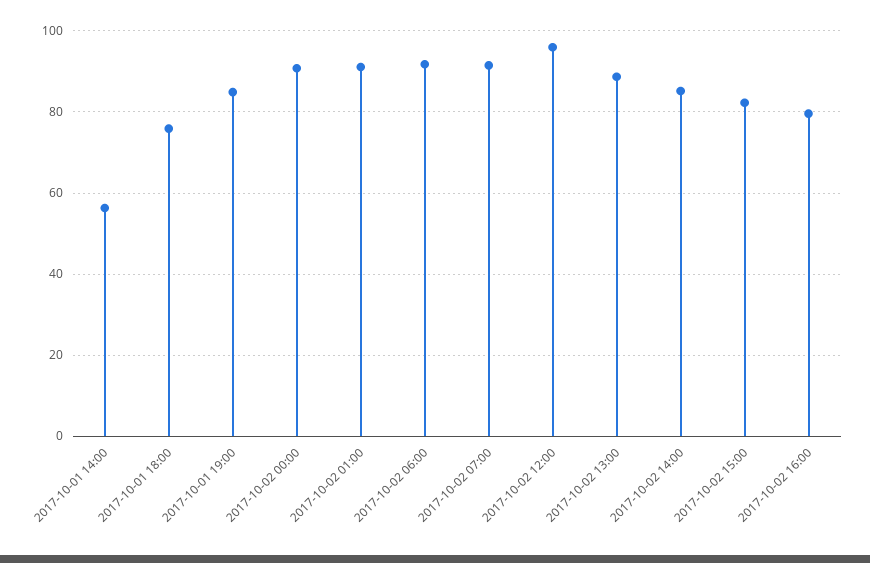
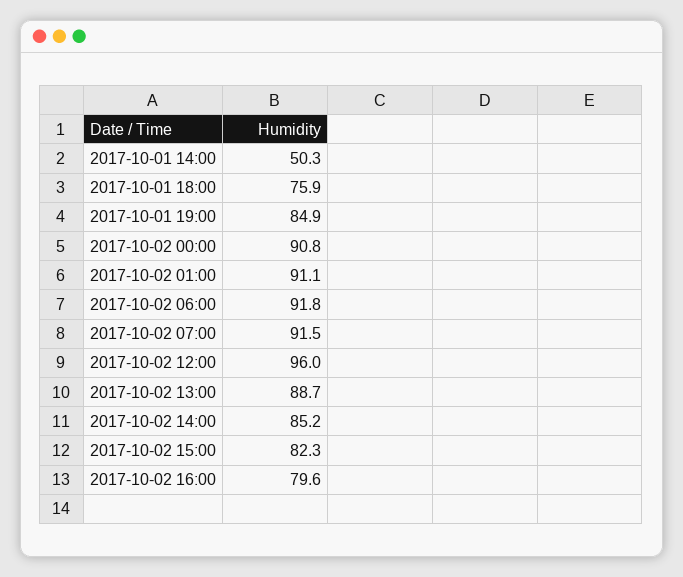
2017-10-01 14:00: 56 -> 50.3

